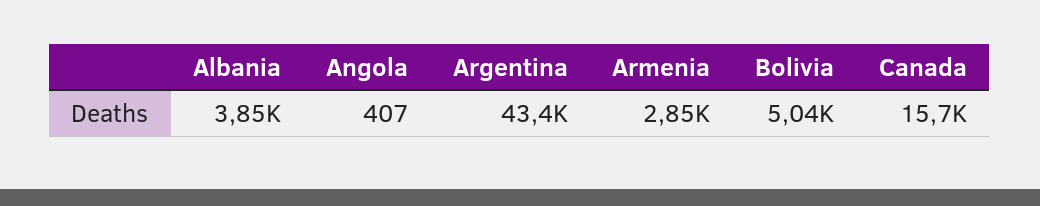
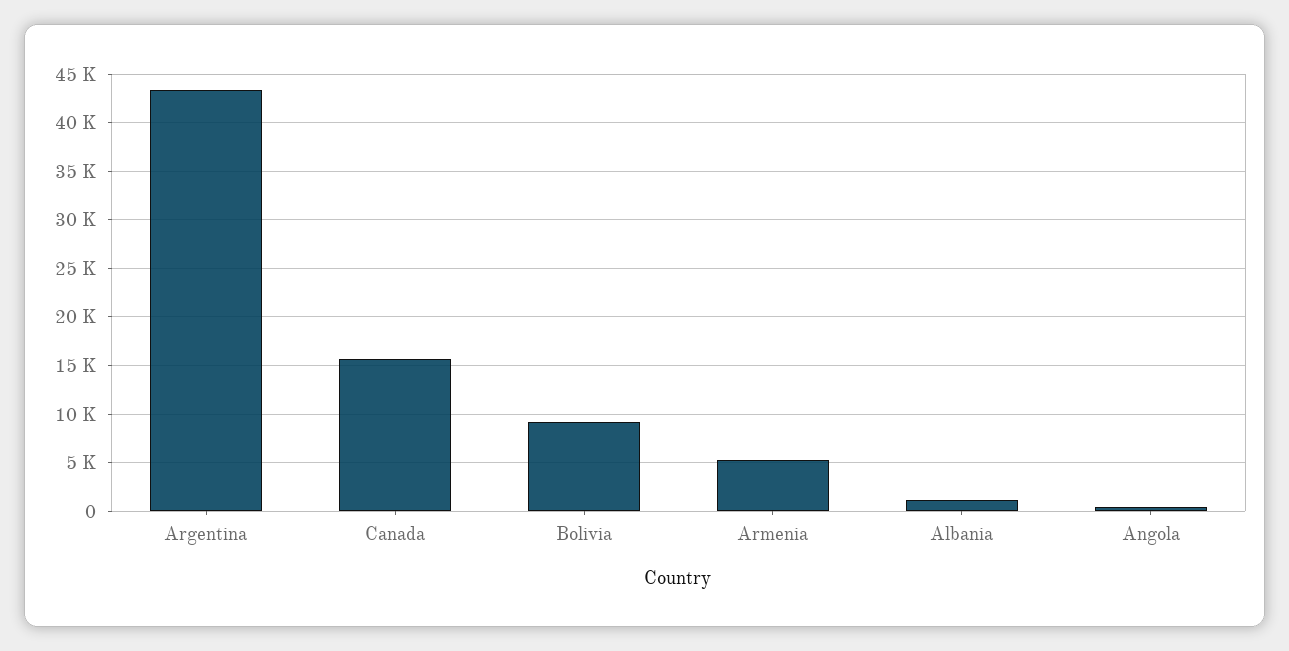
Albania: 3850 -> 1000
Armenia: 2850 -> 5000
Bolivia: 5040 -> 9000

